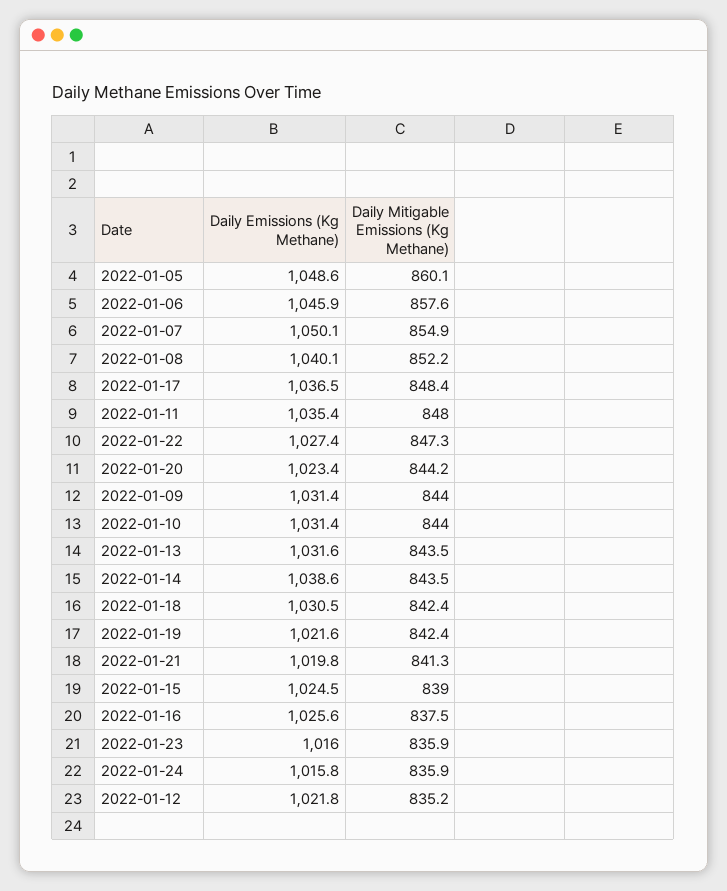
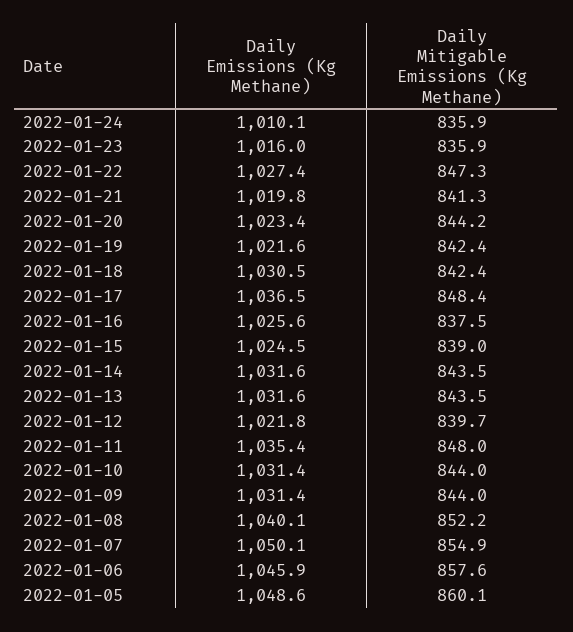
Daily Emissions (Kg Methane), 2022-01-14: 1038.6 -> 1031.6
Daily Emissions (Kg Methane), 2022-01-24: 1015.8 -> 1010.1
Daily Mitigable Emissions (Kg Methane), 2022-01-12: 835.2 -> 839.7

